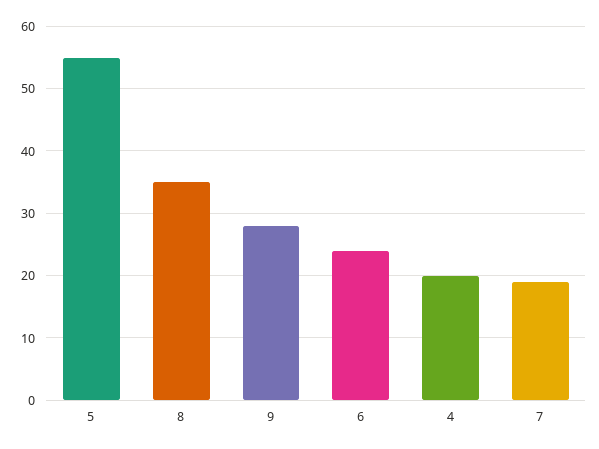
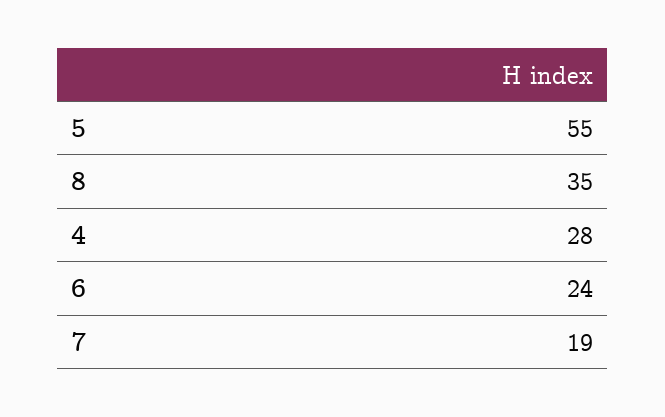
9: 28 -> none
4: 20 -> 28

